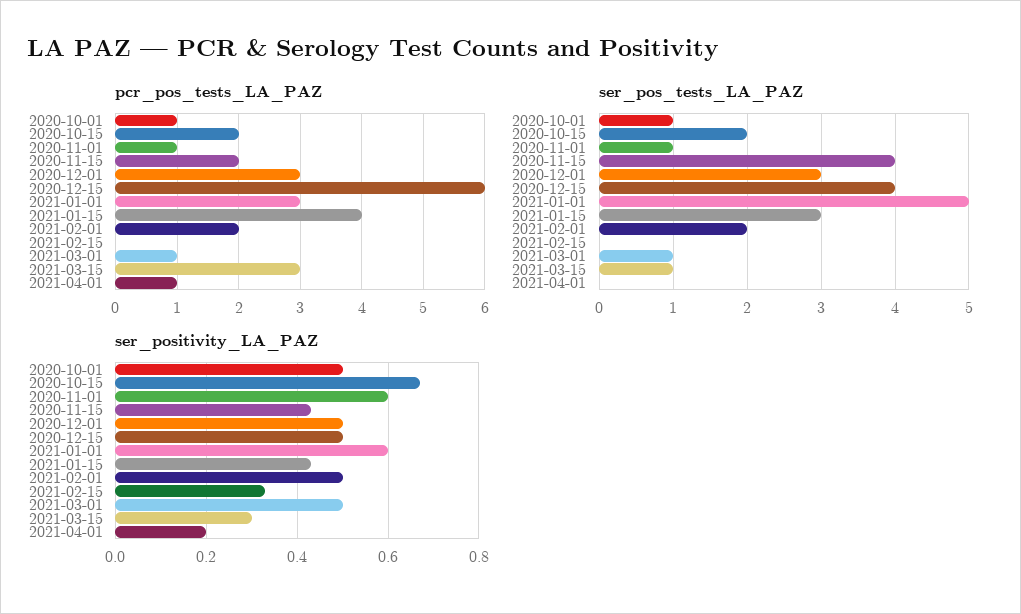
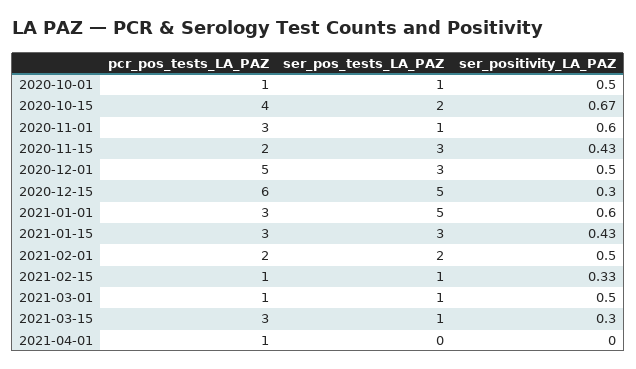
pcr_pos_tests_LA_PAZ, 2020-10-15: 2 -> 4
pcr_pos_tests_LA_PAZ, 2020-11-01: 1 -> 3
pcr_pos_tests_LA_PAZ, 2020-12-01: 3 -> 5
pcr_pos_tests_LA_PAZ, 2021-01-15: 4 -> 3
pcr_pos_tests_LA_PAZ, 2021-02-15: 0 -> 1
ser_pos_tests_LA_PAZ, 2020-11-15: 4 -> 3
ser_pos_tests_LA_PAZ, 2020-12-15: 4 -> 5
ser_pos_tests_LA_PAZ, 2021-02-15: 0 -> 1
ser_positivity_LA_PAZ, 2020-12-15: 0.5 -> 0.3
ser_positivity_LA_PAZ, 2021-04-01: 0.2 -> 0

